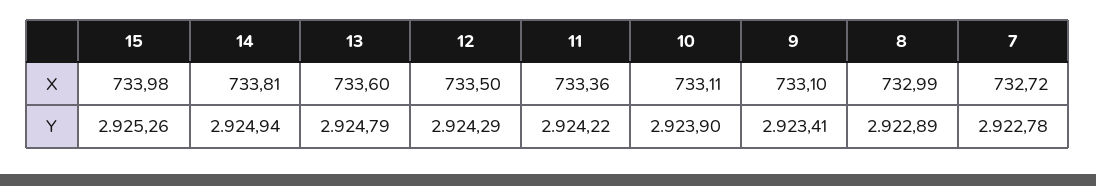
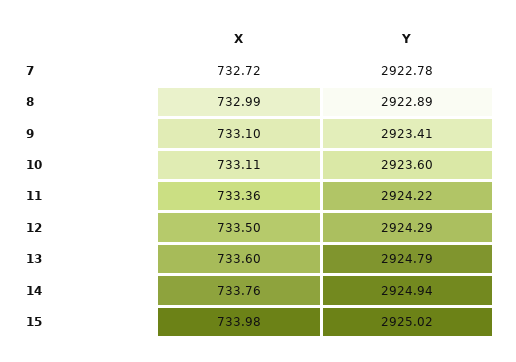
14, X: 733.81 -> 733.76
15, Y: 2925.26 -> 2925.02
10, Y: 2923.9 -> 2923.6

